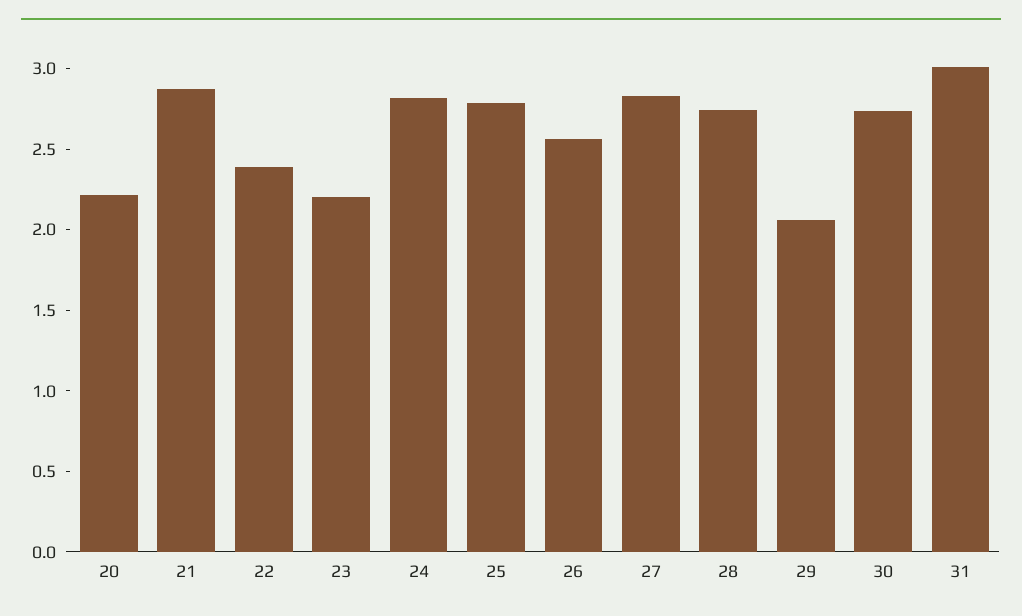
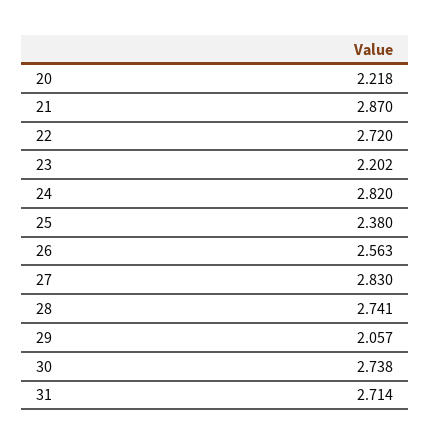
22: 2.4 -> 2.72
25: 2.8 -> 2.38
31: 3 -> 2.714

